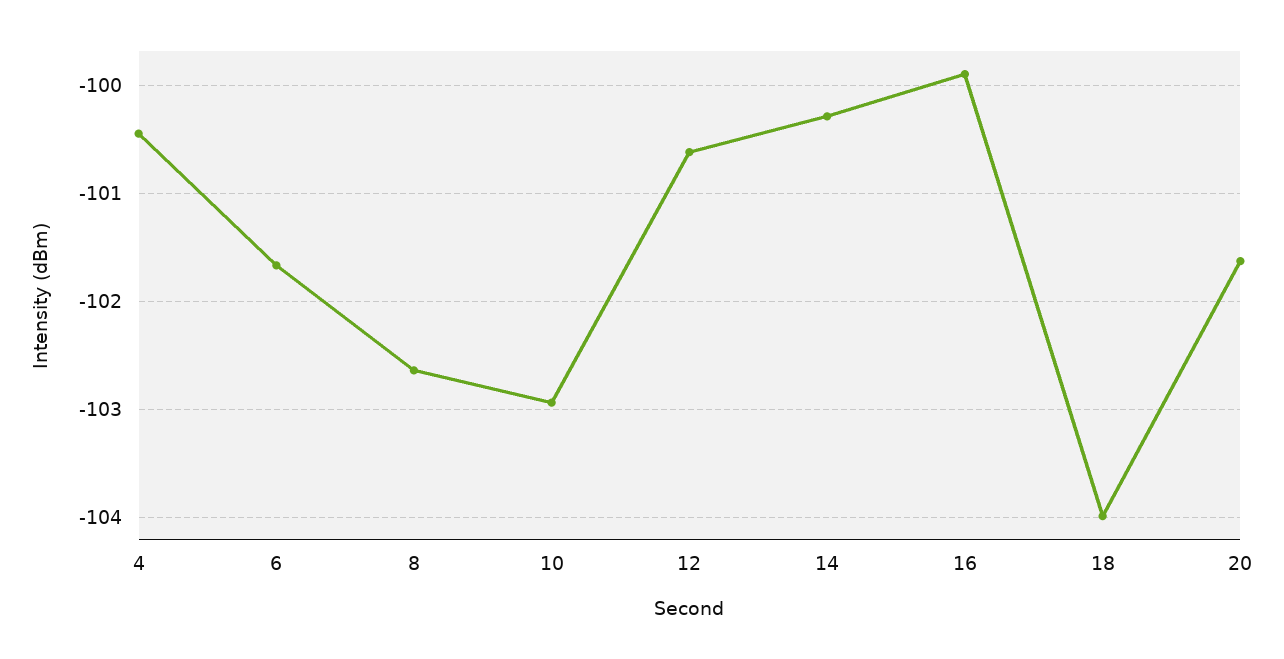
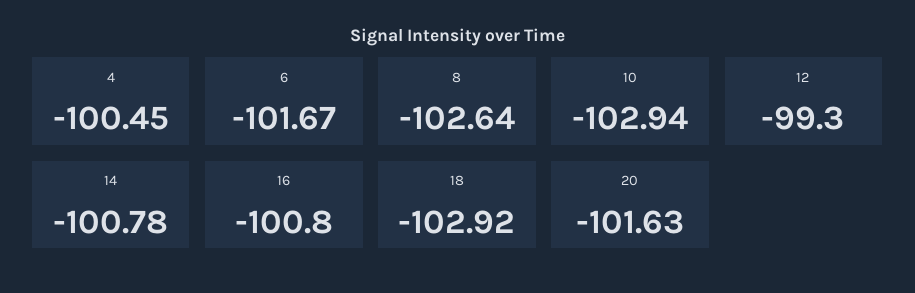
12: -100.6 -> -99.3
14: -100.3 -> -100.78
16: -99.9 -> -100.8
18: -104 -> -102.92

